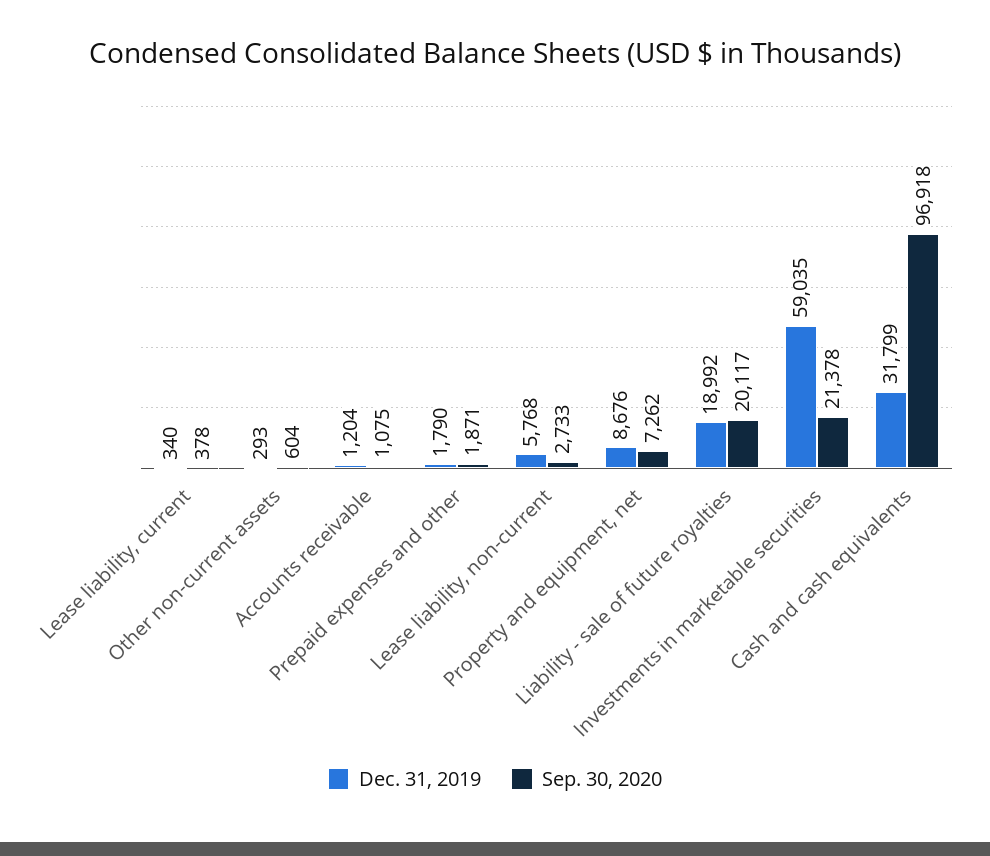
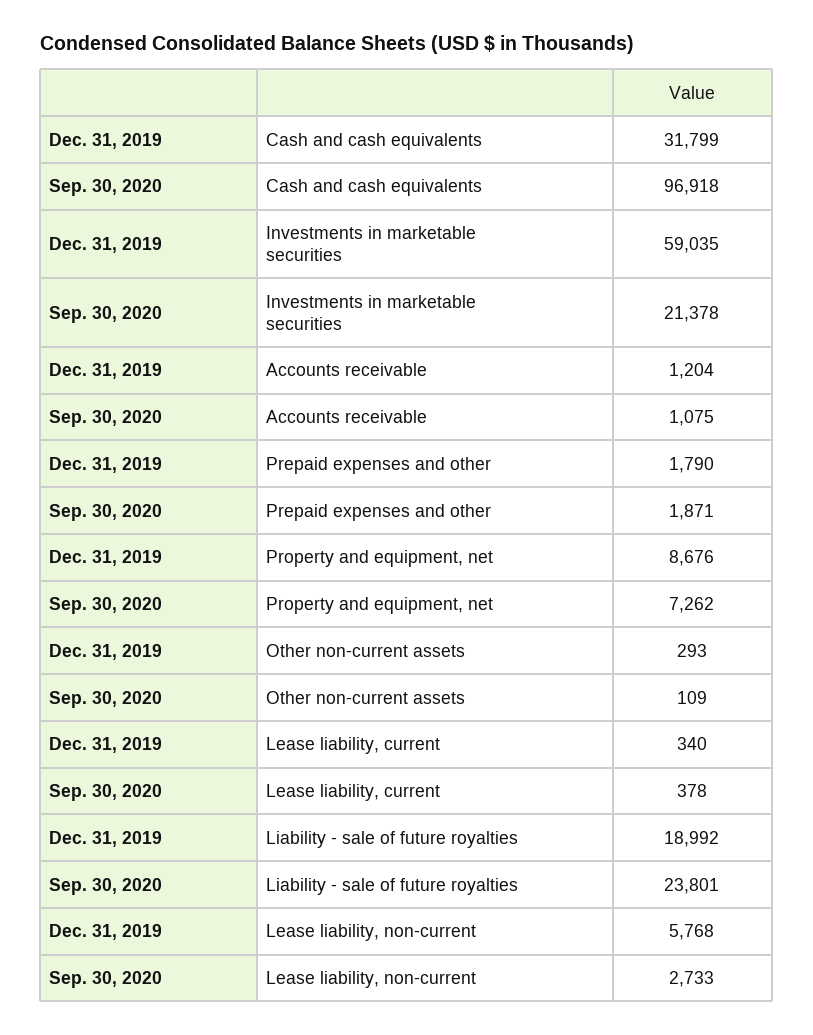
Sep. 30, 2020, Other non-current assets: 604 -> 109
Sep. 30, 2020, Liability - sale of future royalties: 20117 -> 23801

